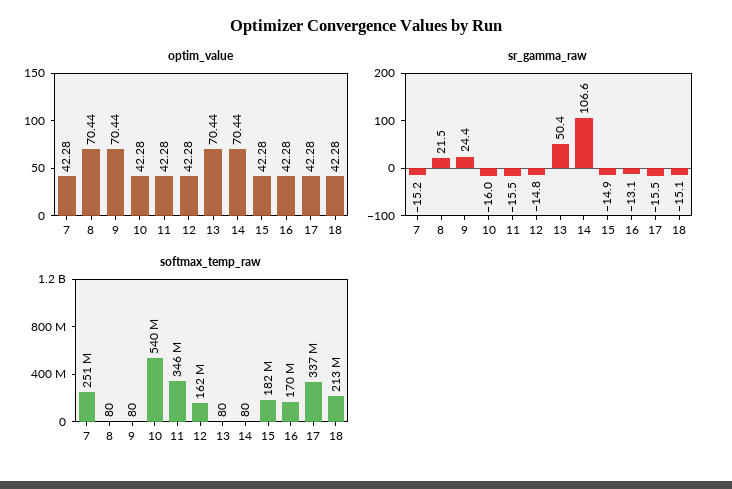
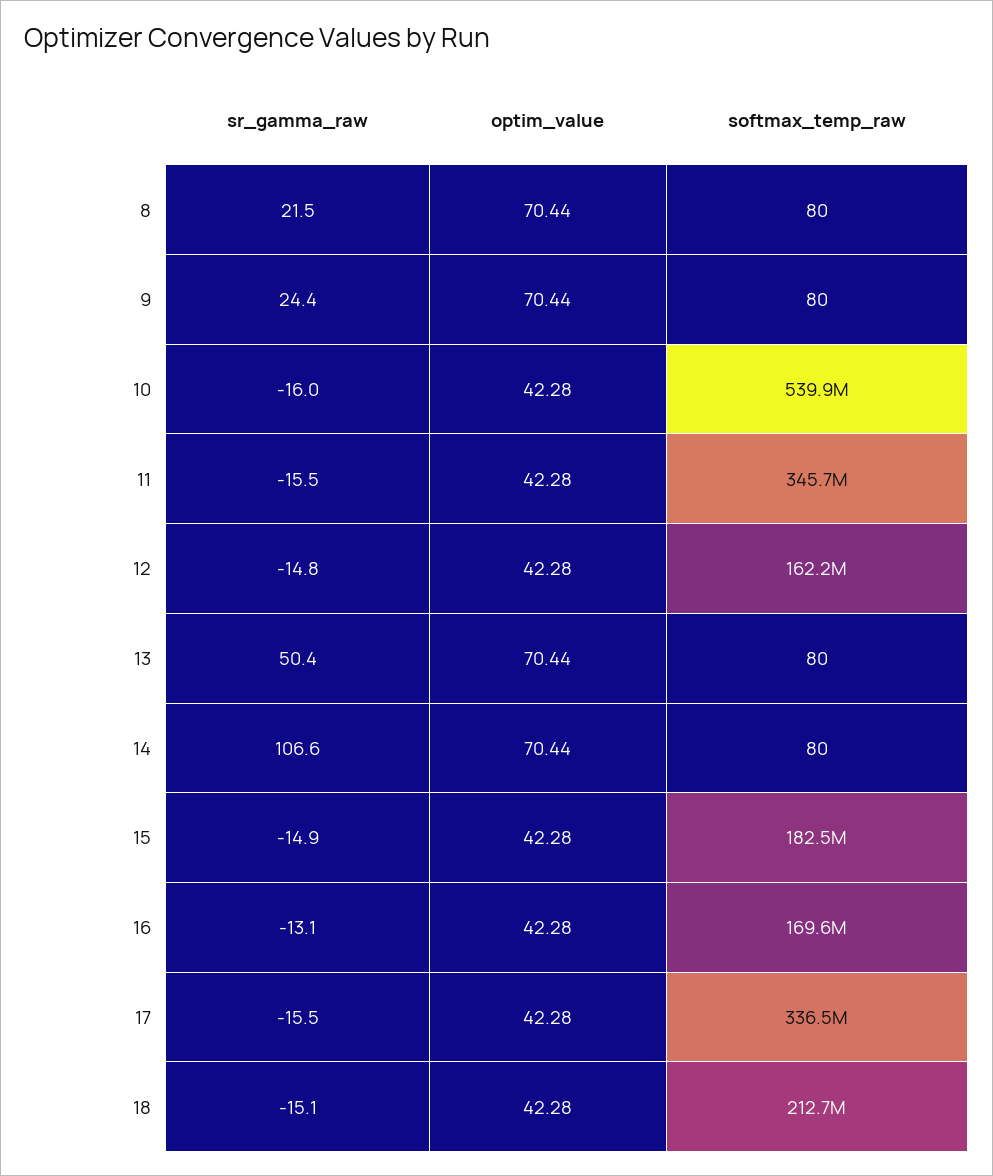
optim_value, 7: 42.28 -> none
sr_gamma_raw, 7: -15.2 -> none
softmax_temp_raw, 7: 251000000 -> none

